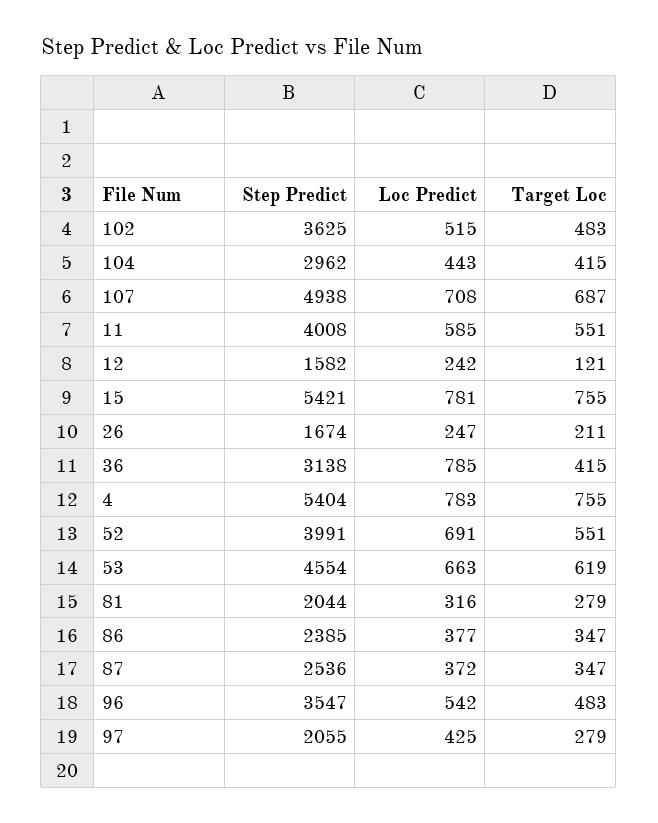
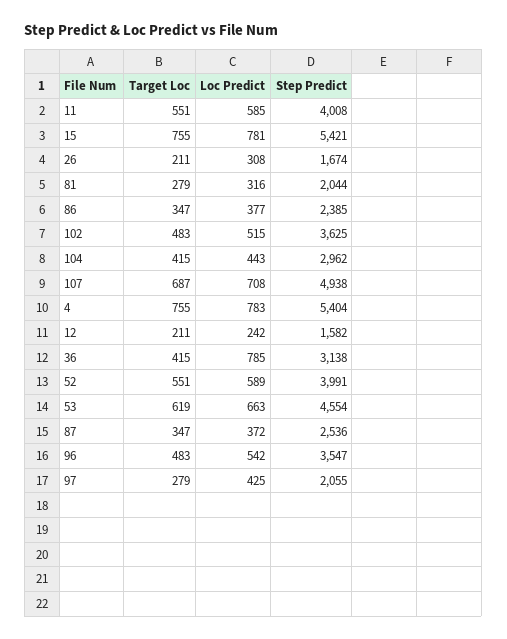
Target Loc, 12: 121 -> 211
Loc Predict, 26: 247 -> 308
Loc Predict, 52: 691 -> 589

